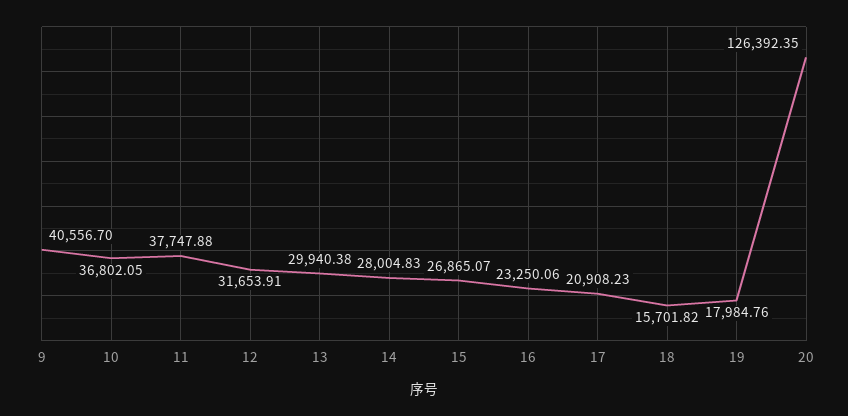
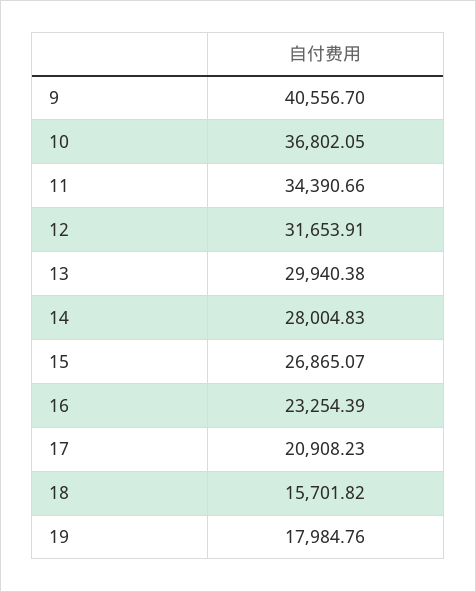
11: 37747.88 -> 34390.66
16: 23250.06 -> 23254.39
20: 126392.35 -> none

